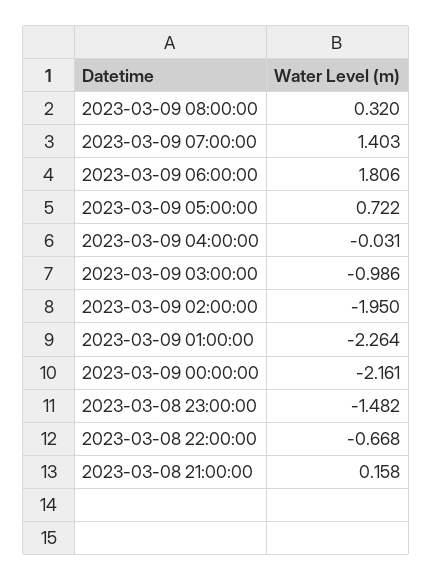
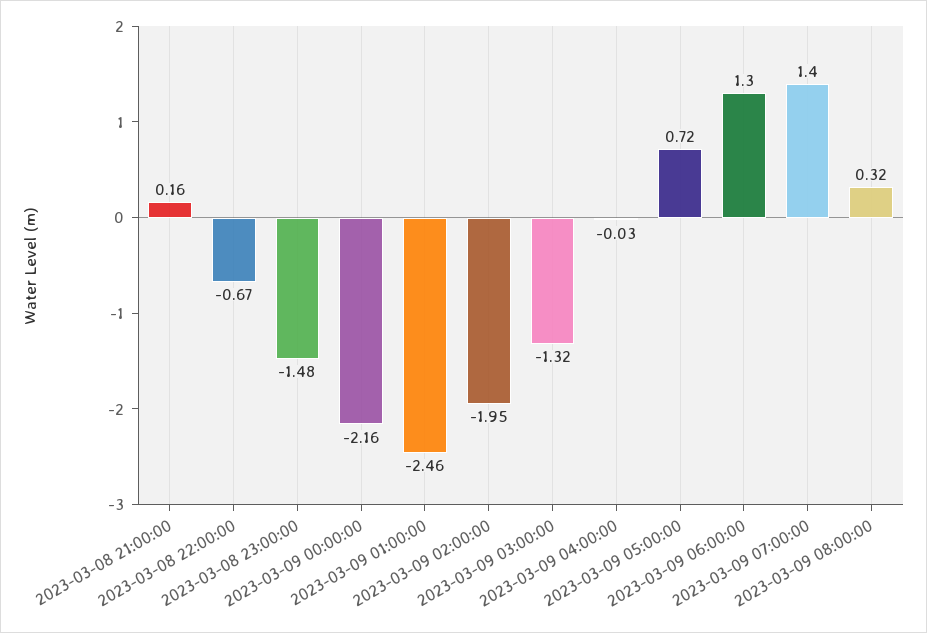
2023-03-09 06:00:00: 1.806 -> 1.3
2023-03-09 03:00:00: -0.986 -> -1.32
2023-03-09 01:00:00: -2.264 -> -2.46

